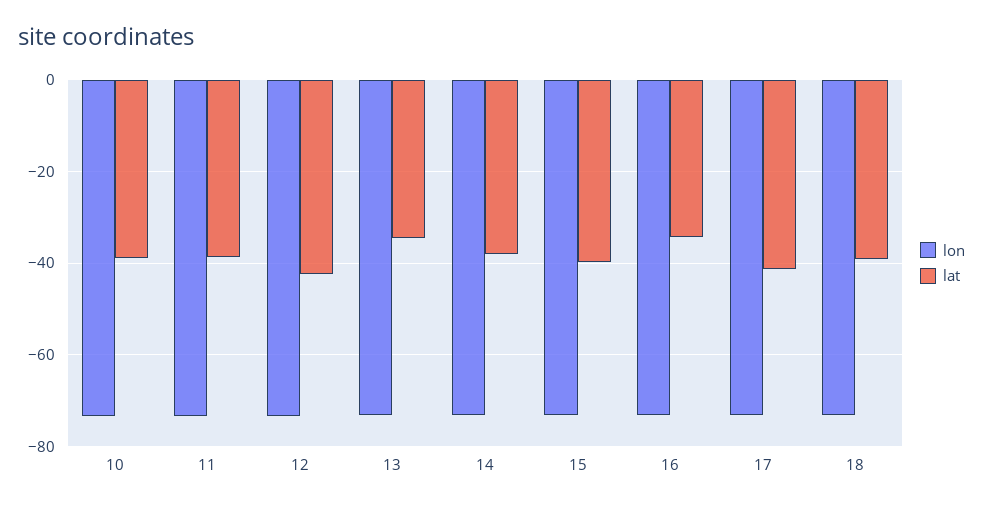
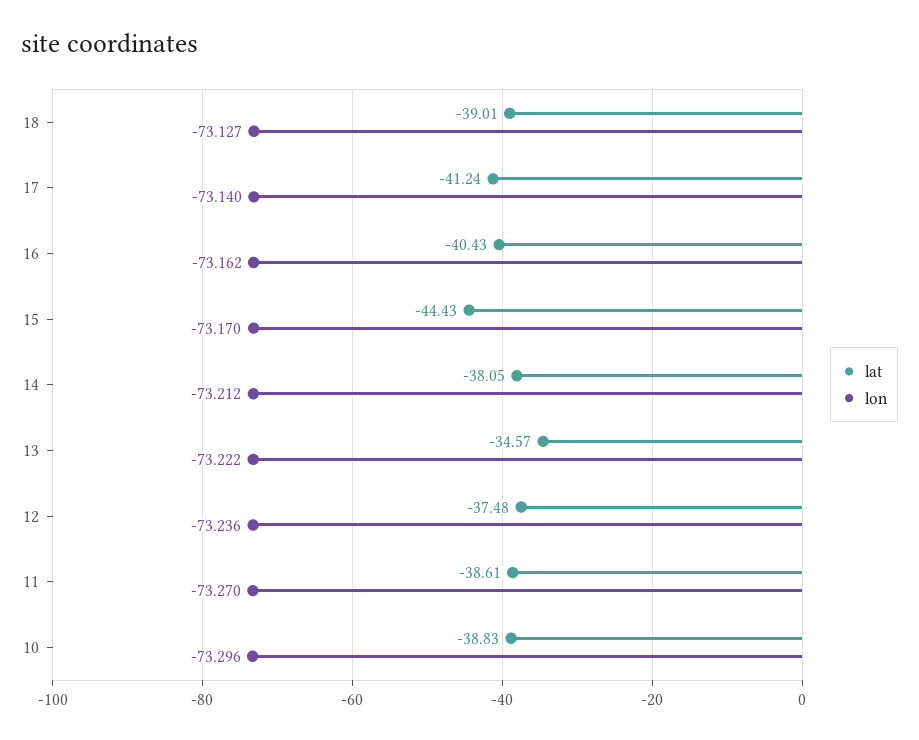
lat, 12: -42 -> -37.48
lat, 15: -40 -> -44.43
lat, 16: -34 -> -40.43

